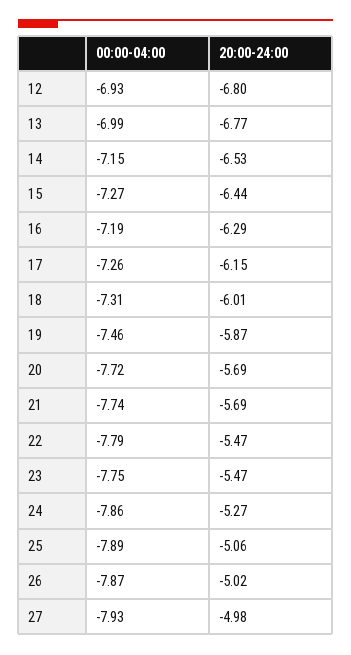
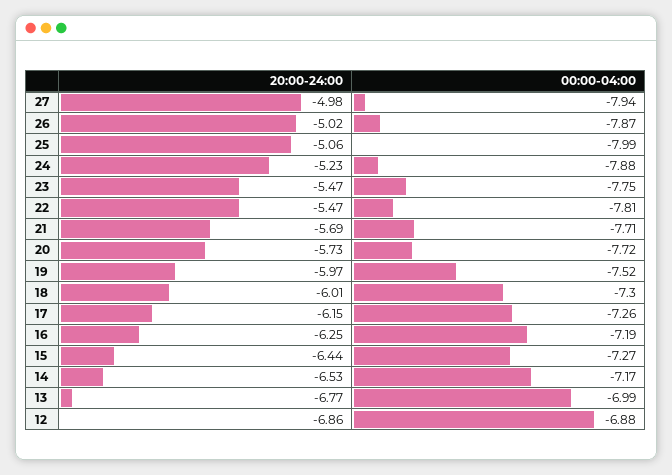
00:00-04:00, 12: -6.93 -> -6.88
20:00-24:00, 12: -6.8 -> -6.86
00:00-04:00, 14: -7.15 -> -7.17
20:00-24:00, 16: -6.29 -> -6.25
00:00-04:00, 18: -7.31 -> -7.3
00:00-04:00, 19: -7.46 -> -7.52
20:00-24:00, 19: -5.87 -> -5.97
20:00-24:00, 20: -5.69 -> -5.73
00:00-04:00, 21: -7.74 -> -7.71
00:00-04:00, 22: -7.79 -> -7.81
00:00-04:00, 24: -7.86 -> -7.88
20:00-24:00, 24: -5.27 -> -5.23
00:00-04:00, 25: -7.89 -> -7.99
00:00-04:00, 27: -7.93 -> -7.94

